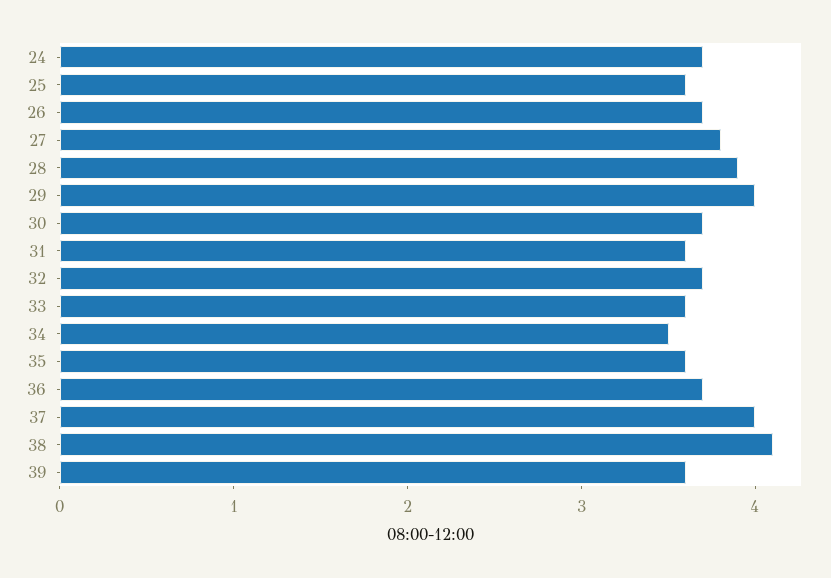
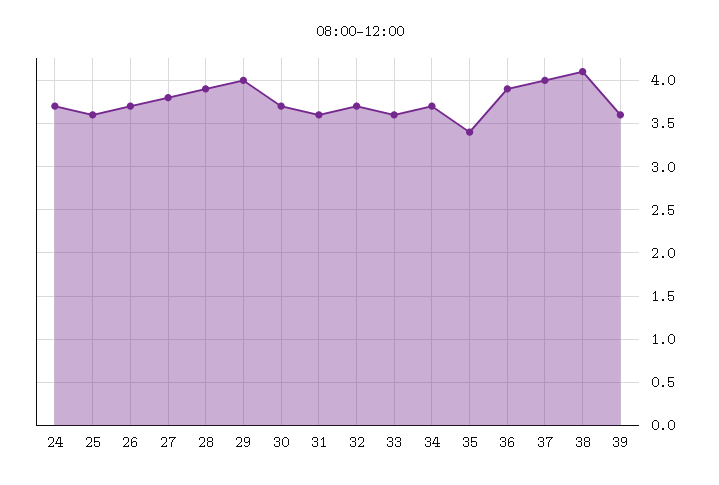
34: 3.5 -> 3.7
35: 3.6 -> 3.4
36: 3.7 -> 3.9

